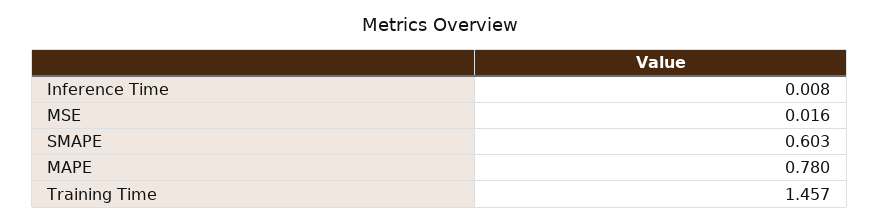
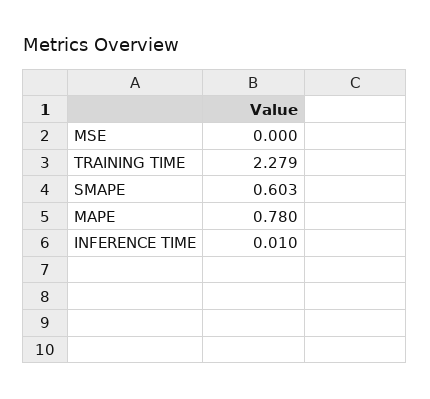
Inference Time: 0.008 -> 0.01
MSE: 0.016 -> 0
Training Time: 1.457 -> 2.279

